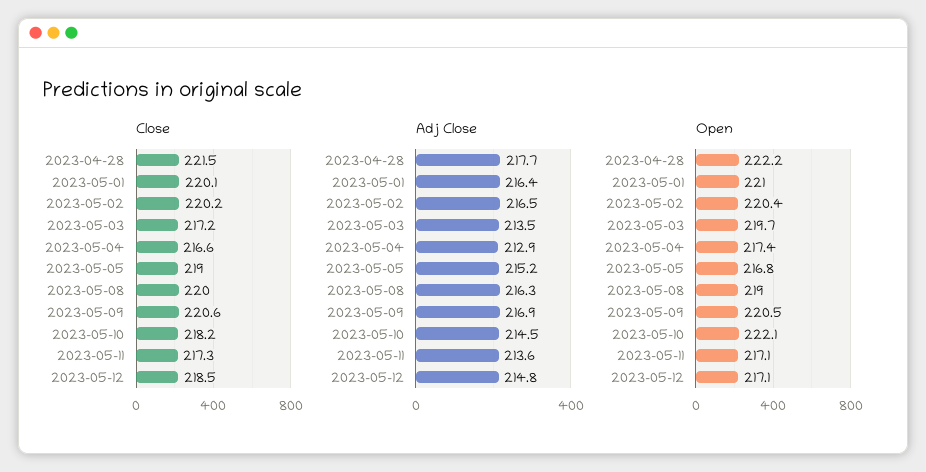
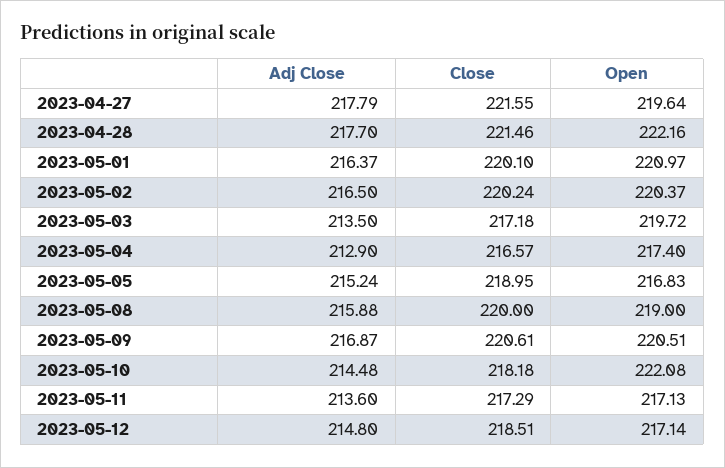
Adj Close, 2023-05-08: 216.3 -> 215.88
Adj Close, 2023-04-27: none -> 217.79
Close, 2023-04-27: none -> 221.55
Open, 2023-04-27: none -> 219.64

